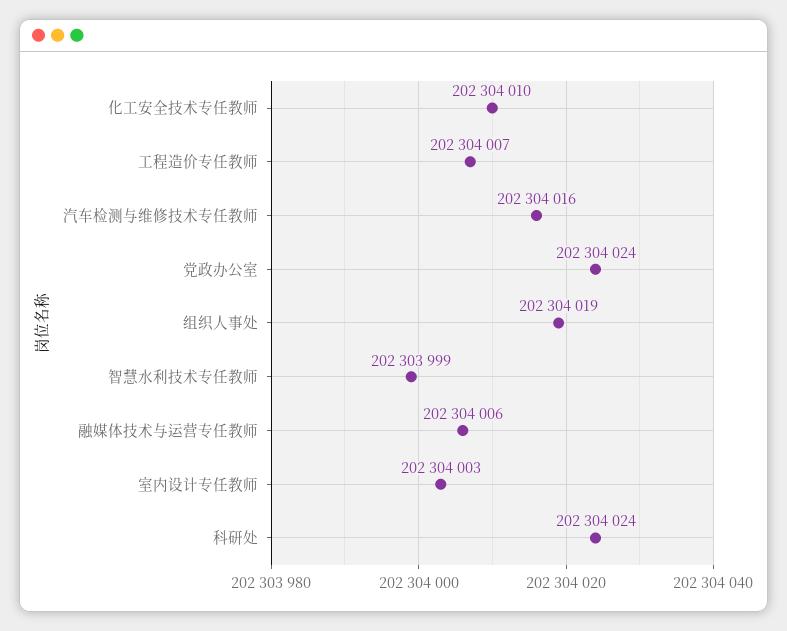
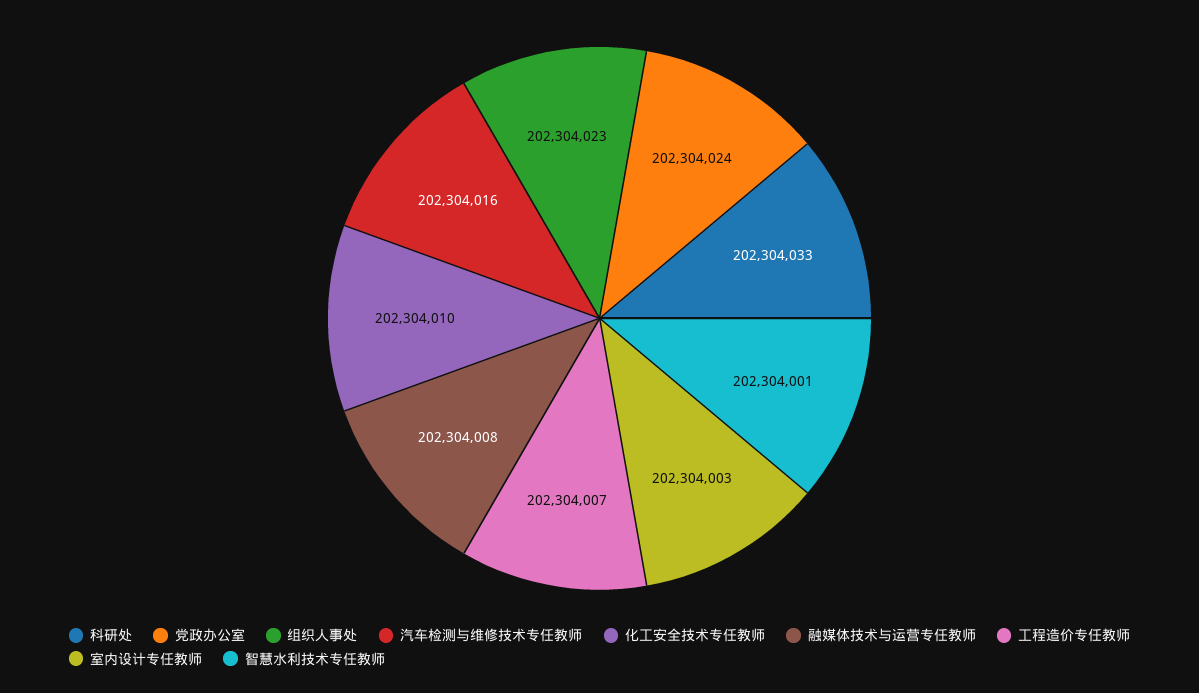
组织人事处: 202304019 -> 202304023
智慧水利技术专任教师: 202303999 -> 202304001
融媒体技术与运营专任教师: 202304006 -> 202304008
科研处: 202304024 -> 202304033

